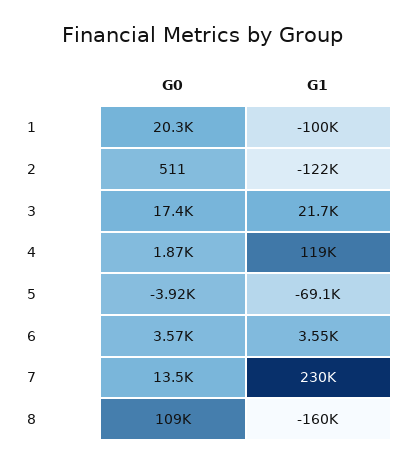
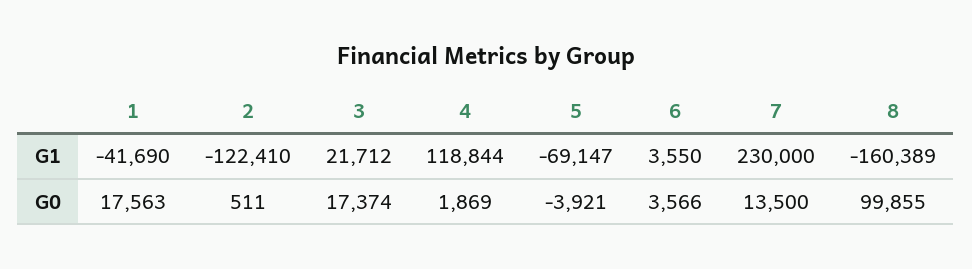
G0, 1: 20300 -> 17563
G1, 1: -100000 -> -41690
G0, 8: 109000 -> 99855

